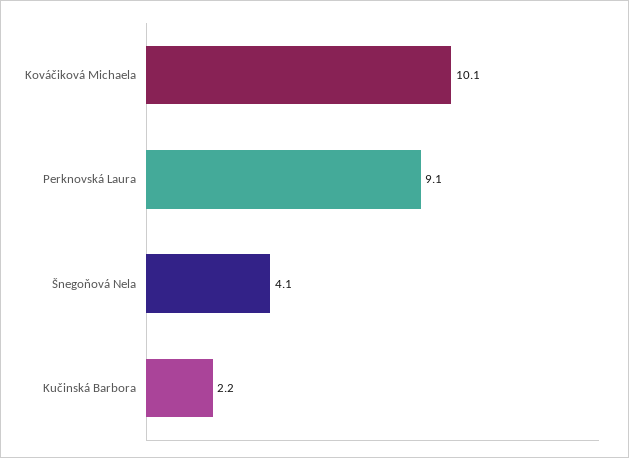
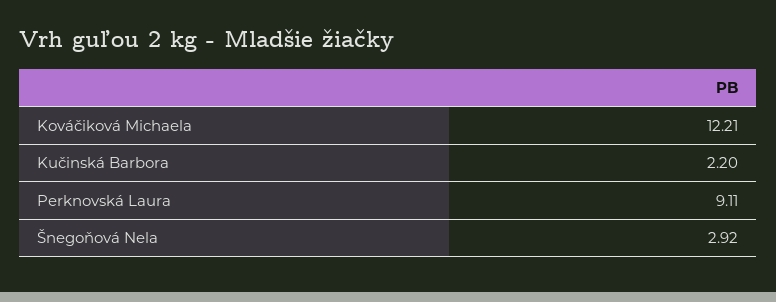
Kováčiková Michaela: 10.1 -> 12.21
Šnegoňová Nela: 4.1 -> 2.92

